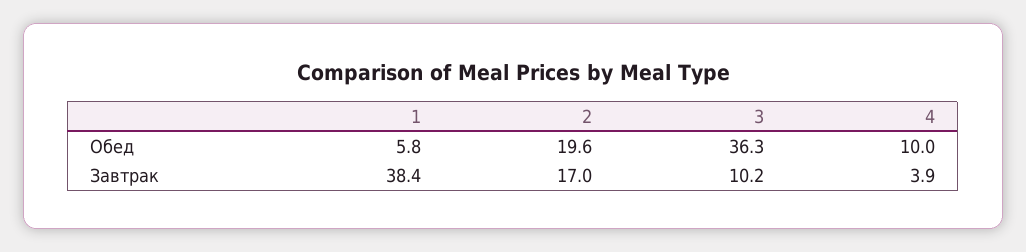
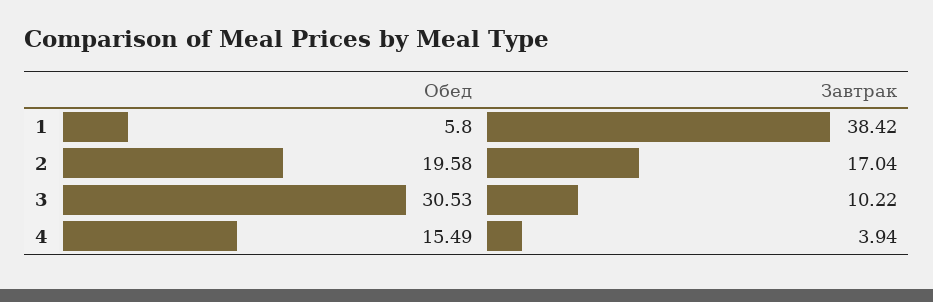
3, Обед: 36.3 -> 30.53
4, Обед: 10 -> 15.49

